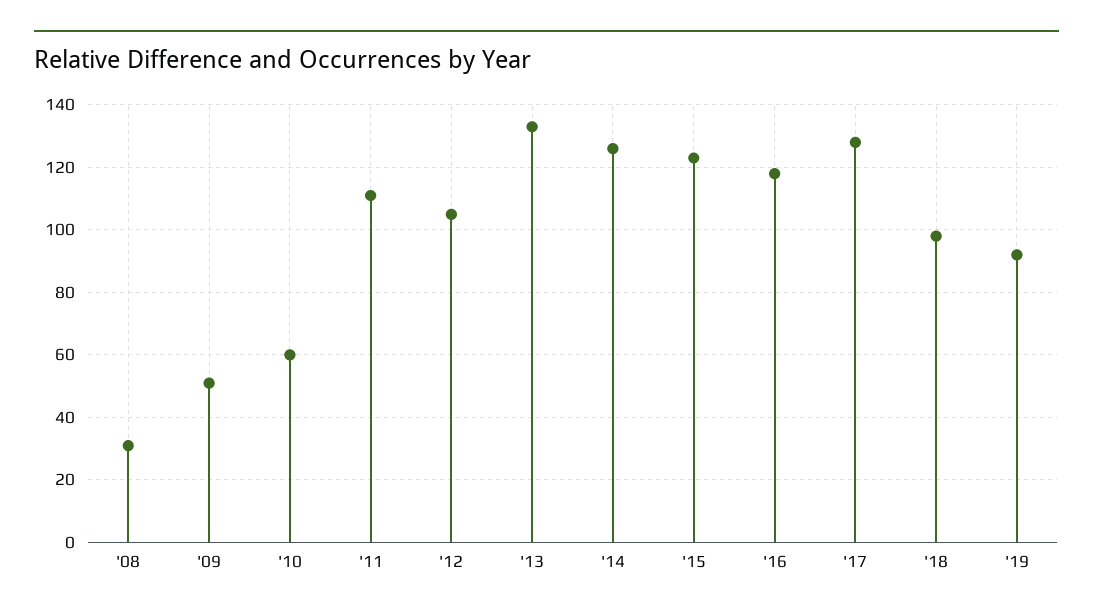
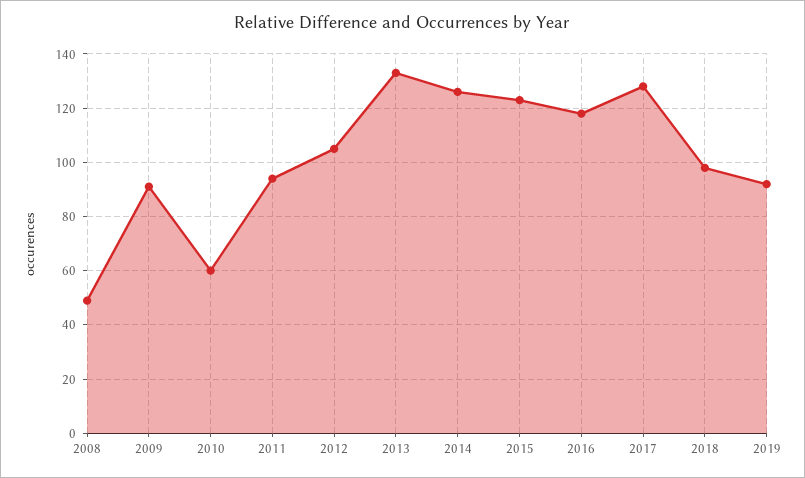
'08: 30 -> 50
'09: 50 -> 90
'11: 110 -> 95

